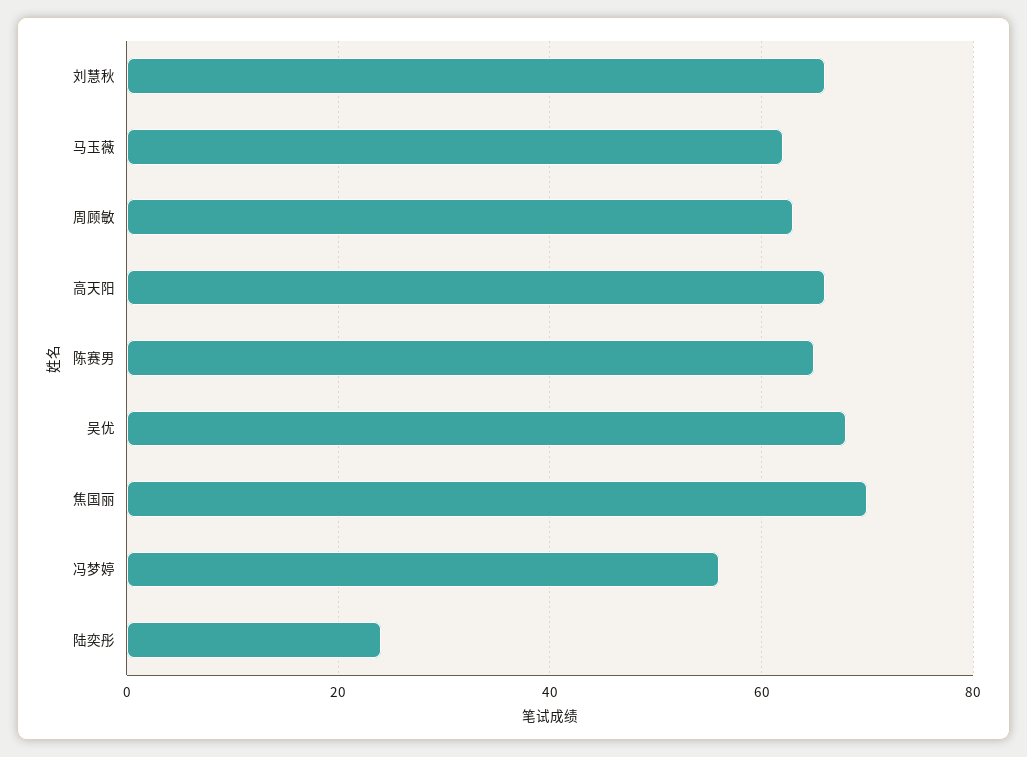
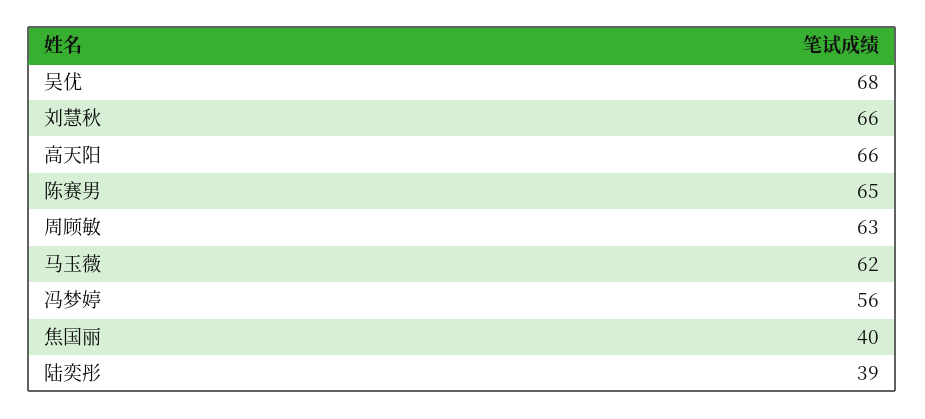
焦国丽: 70 -> 40
陆奕彤: 25 -> 39

